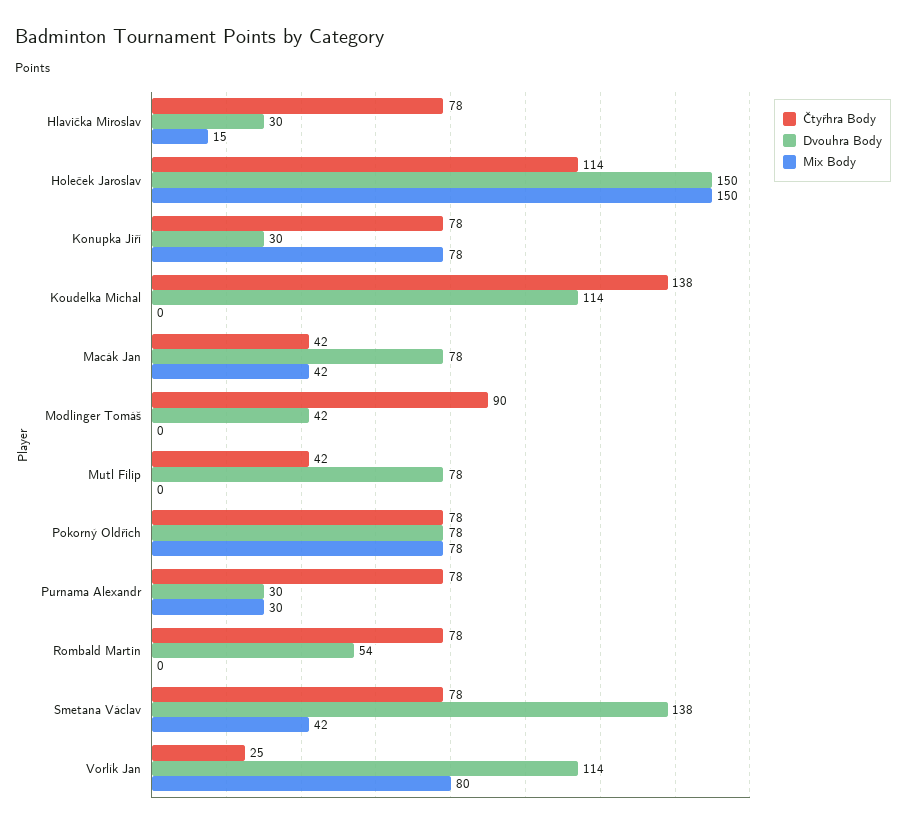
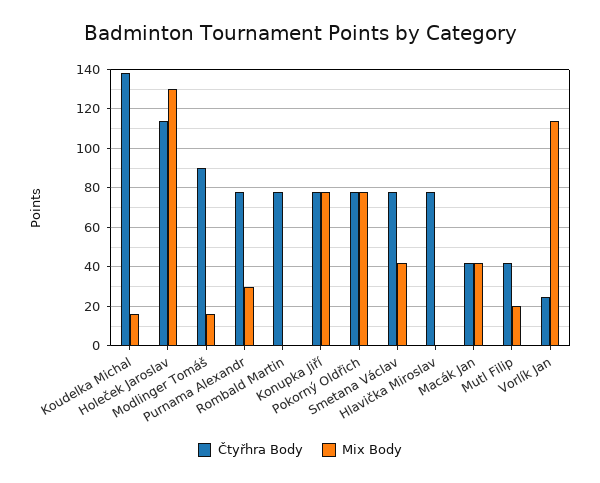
Dvouhra Body, Hlavička Miroslav: 30 -> none
Mix Body, Hlavička Miroslav: 15 -> 0
Dvouhra Body, Holeček Jaroslav: 150 -> none
Mix Body, Holeček Jaroslav: 150 -> 130
Dvouhra Body, Konupka Jiří: 30 -> none
Dvouhra Body, Koudelka Michal: 114 -> none
Mix Body, Koudelka Michal: 0 -> 15
Dvouhra Body, Macák Jan: 78 -> none
Dvouhra Body, Modlinger Tomáš: 42 -> none
Mix Body, Modlinger Tomáš: 0 -> 15
Dvouhra Body, Mutl Filip: 78 -> none
Mix Body, Mutl Filip: 0 -> 20
Dvouhra Body, Pokorný Oldřich: 78 -> none
Dvouhra Body, Purnama Alexandr: 30 -> none
Dvouhra Body, Rombald Martin: 54 -> none
Dvouhra Body, Smetana Václav: 138 -> none
Dvouhra Body, Vorlík Jan: 114 -> none
Mix Body, Vorlík Jan: 80 -> 115

